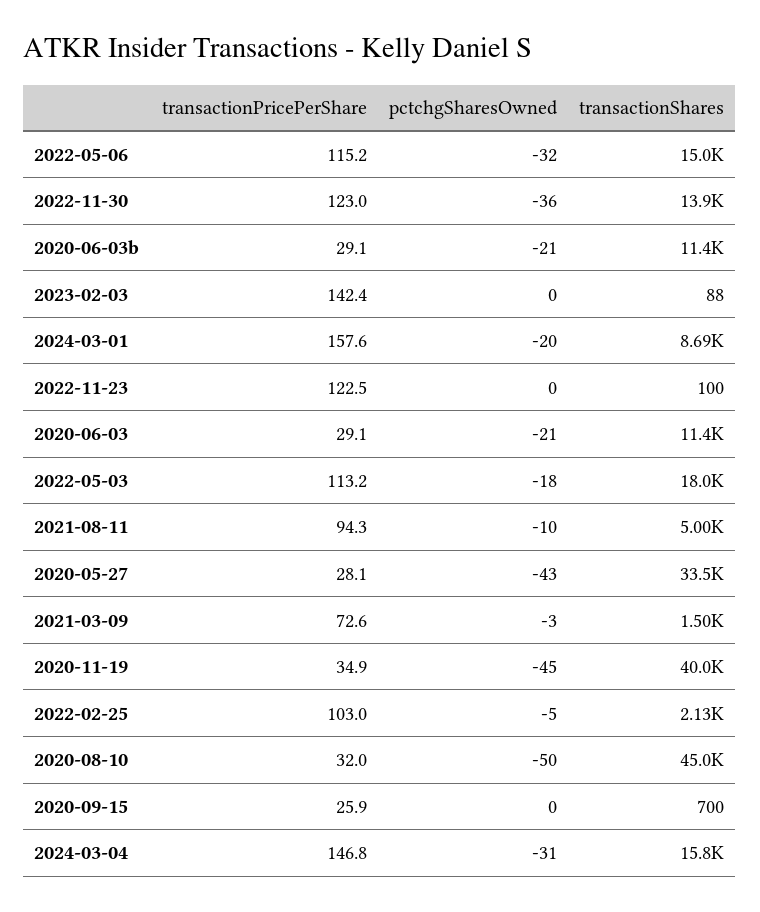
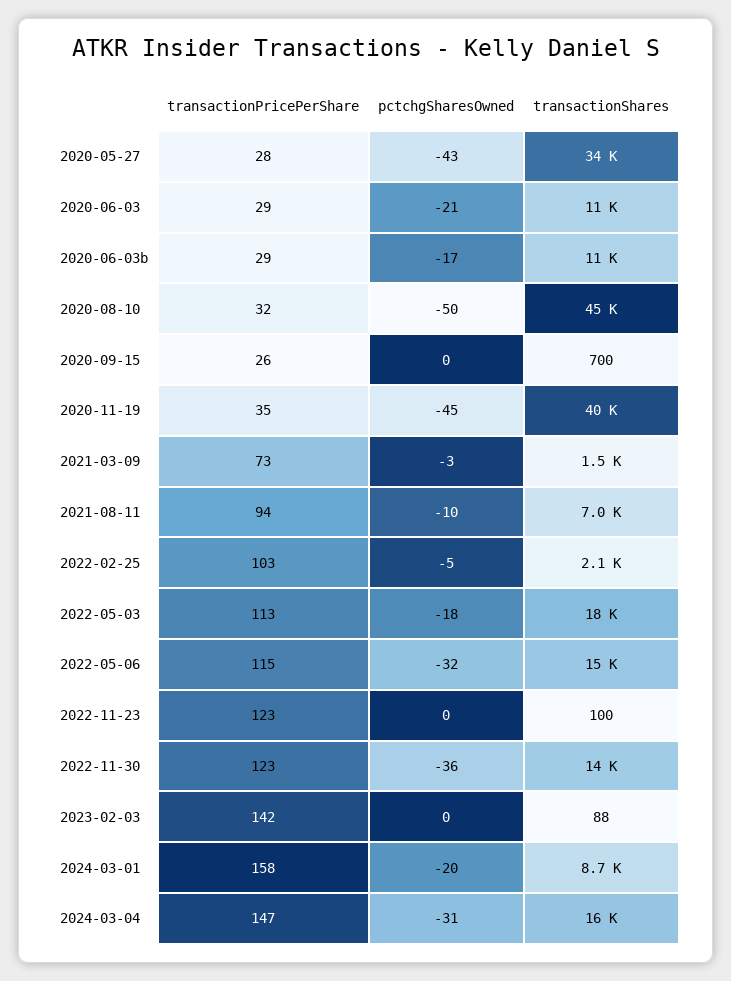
pctchgSharesOwned, 2020-06-03b: -21 -> -17
transactionShares, 2021-08-11: 5000 -> 7000

